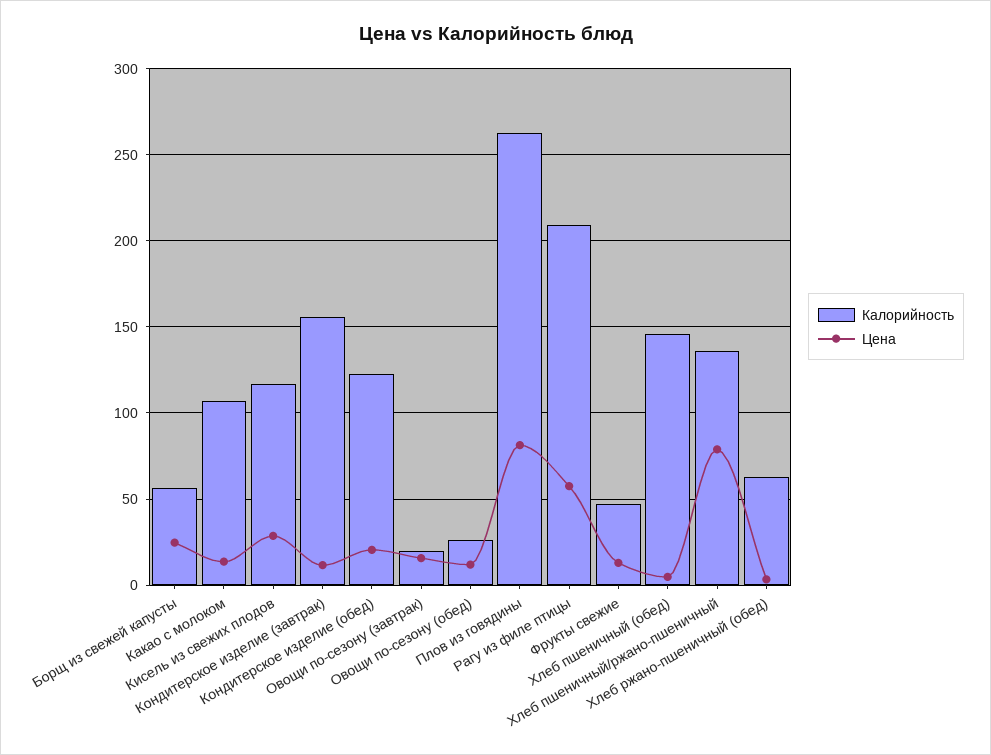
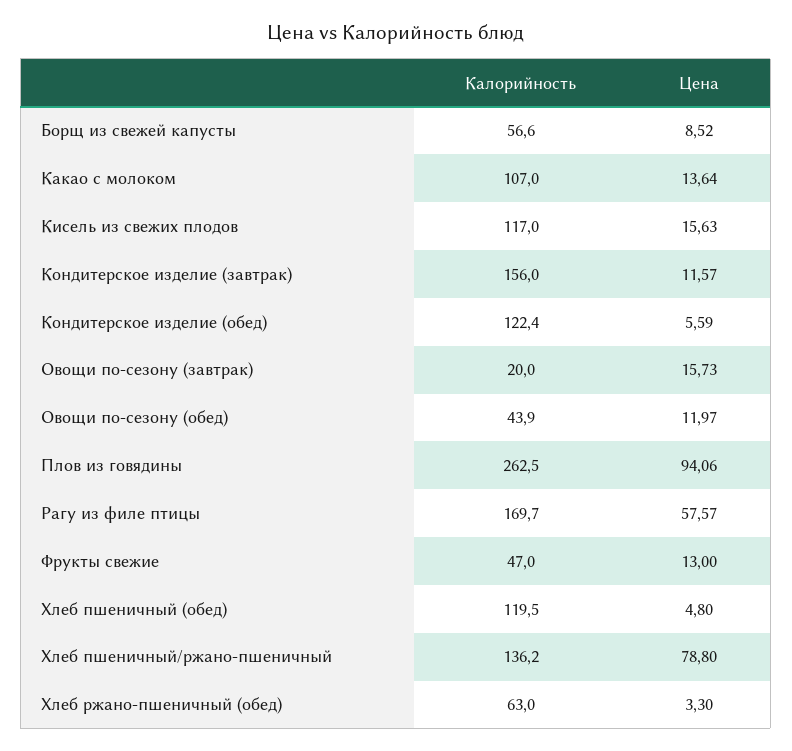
Цена, Борщ из свежей капусты: 25 -> 8.52
Цена, Кисель из свежих плодов: 30 -> 15.63
Цена, Кондитерское изделие (обед): 20 -> 5.59
Калорийность, Овощи по-сезону (обед): 25 -> 43.9
Цена, Плов из говядины: 80 -> 94.06
Калорийность, Рагу из филе птицы: 210 -> 169.7
Калорийность, Хлеб пшеничный (обед): 145 -> 119.5

